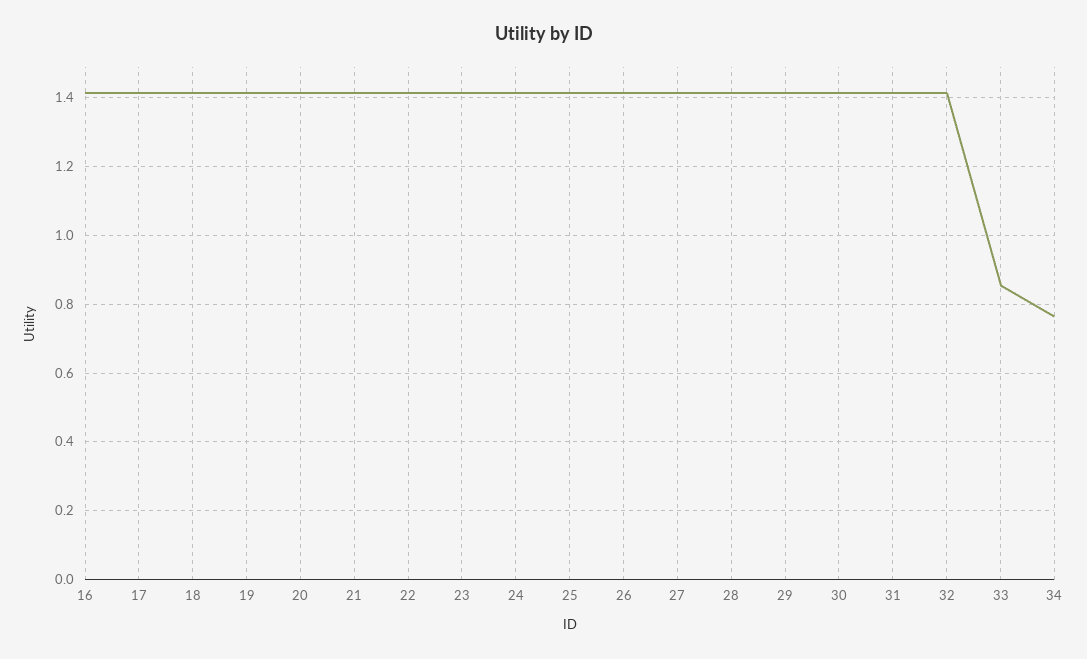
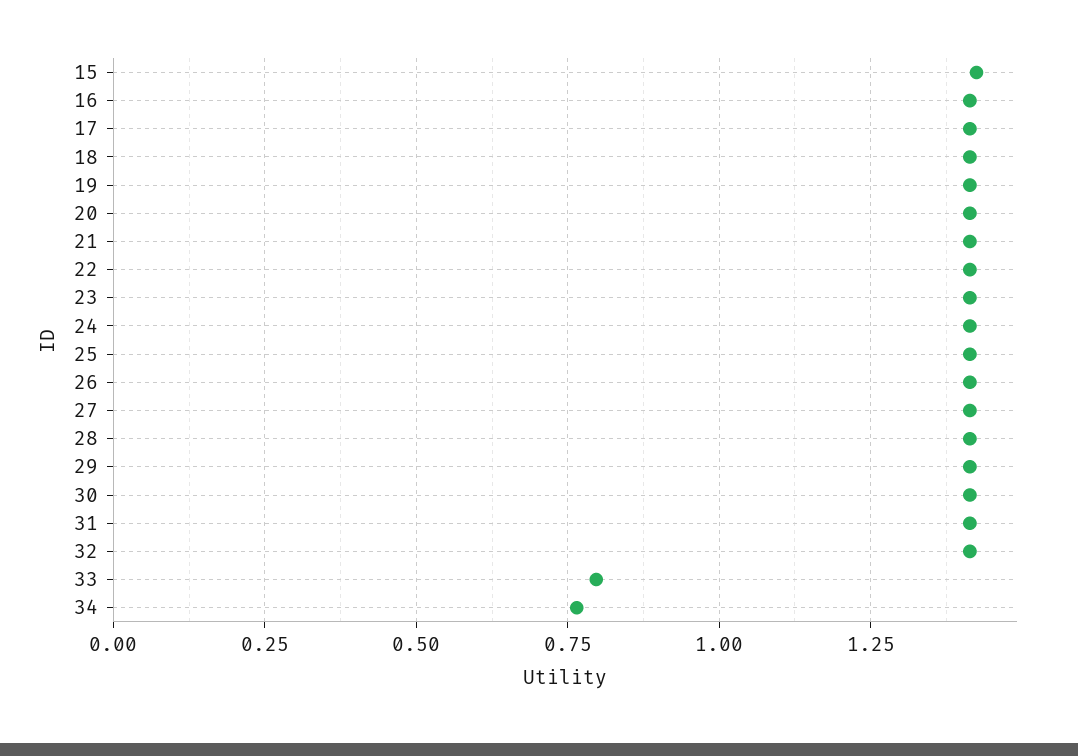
33: 0.86 -> 0.8
15: none -> 1.425

